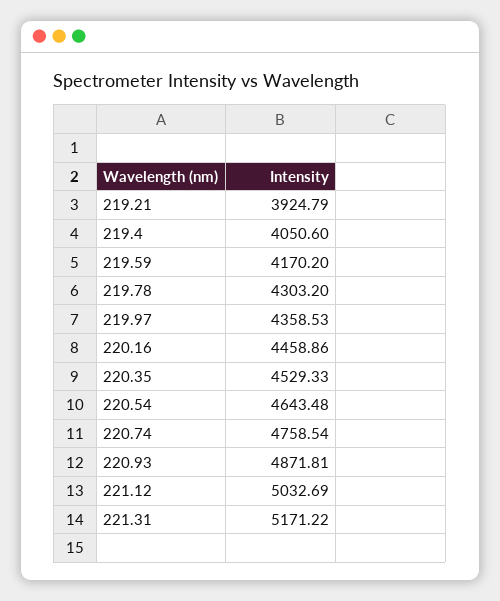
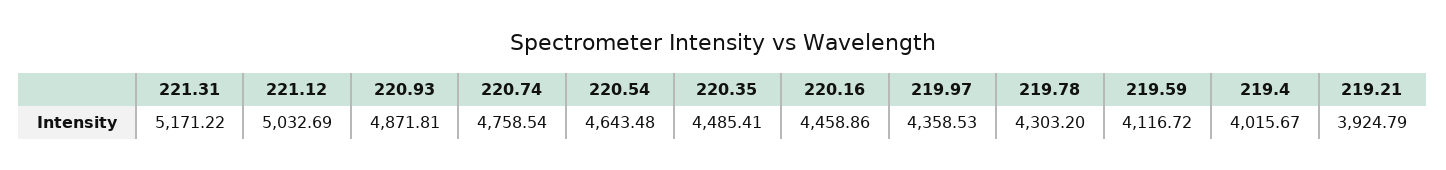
219.4: 4050.6 -> 4015.67
219.59: 4170.2 -> 4116.72
220.35: 4529.33 -> 4485.41

